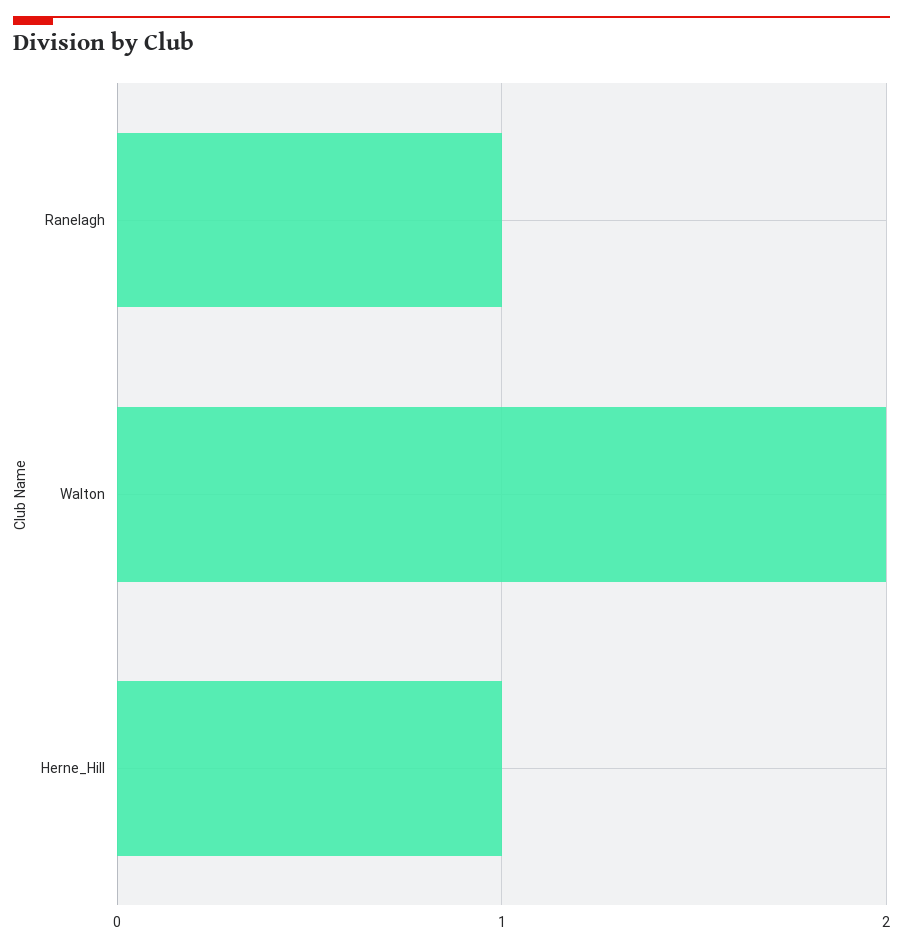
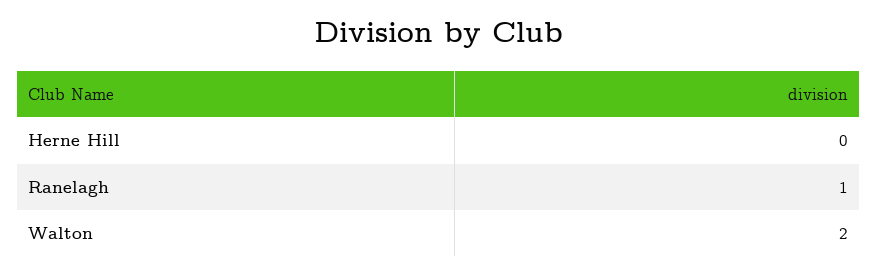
Herne_Hill: 1 -> 0

